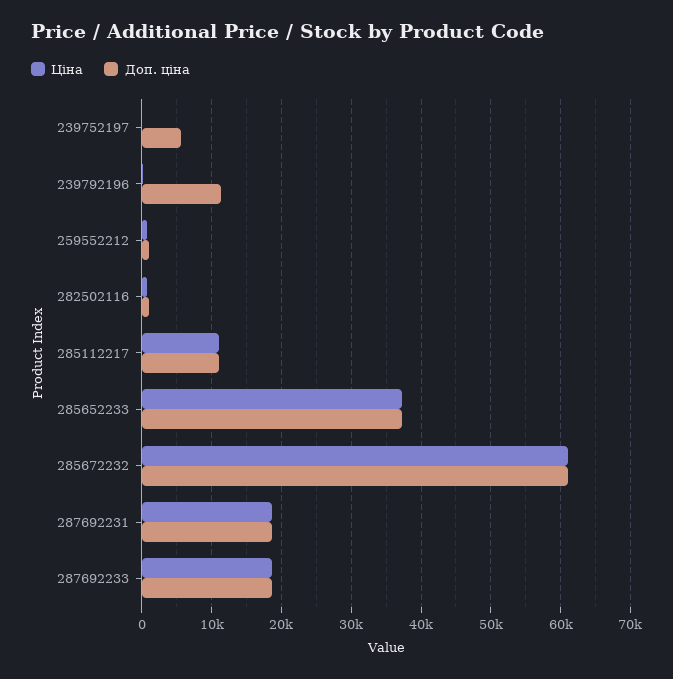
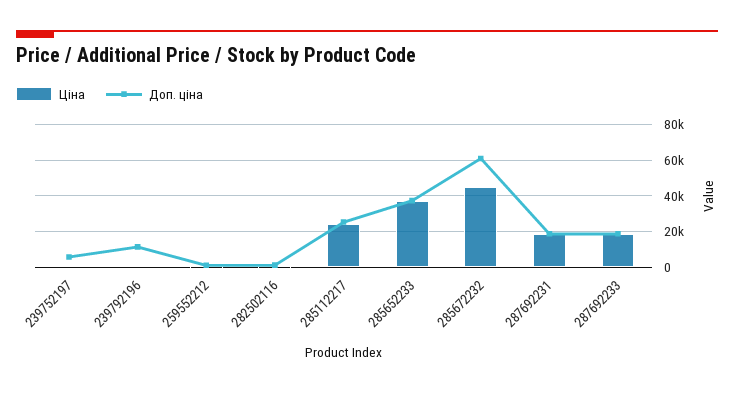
Ціна, 285112217: 11000 -> 25000
Доп. ціна, 285112217: 11000 -> 25000
Ціна, 285672232: 61000 -> 45000

